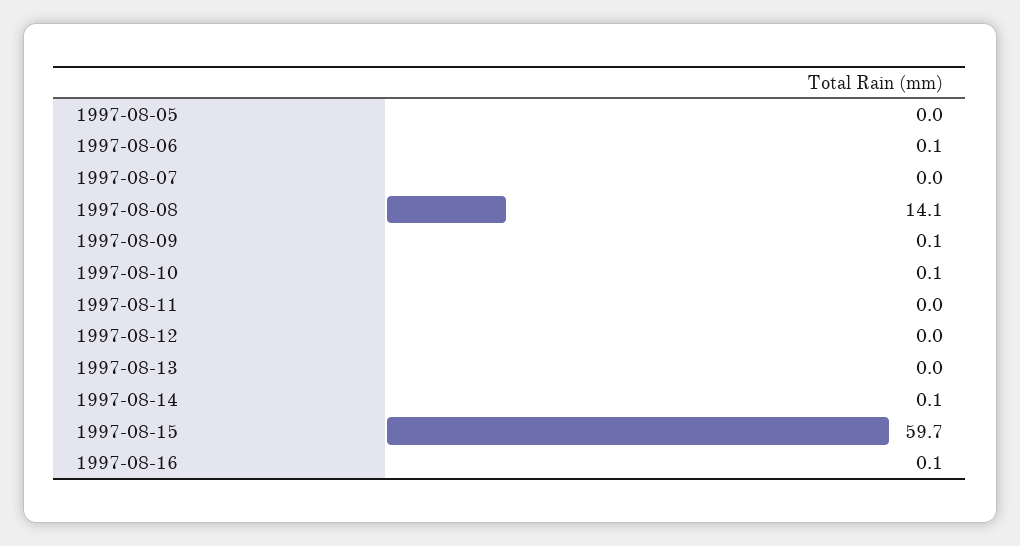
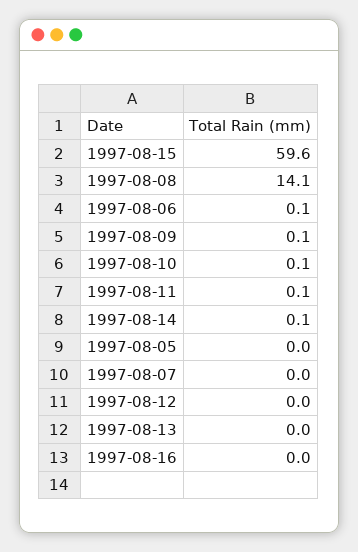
1997-08-11: 0 -> 0.1
1997-08-15: 59.7 -> 59.6
1997-08-16: 0.1 -> 0

